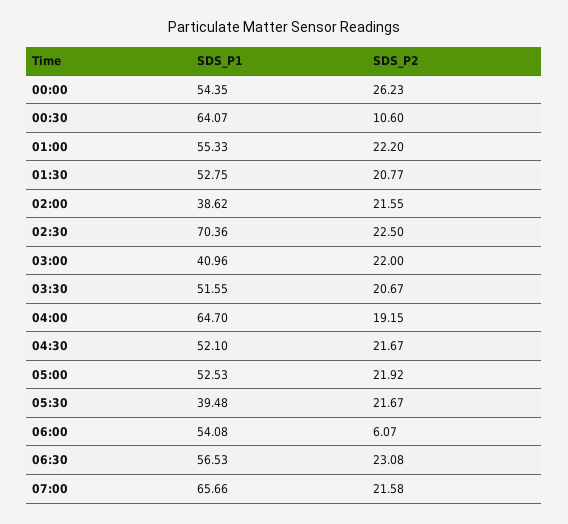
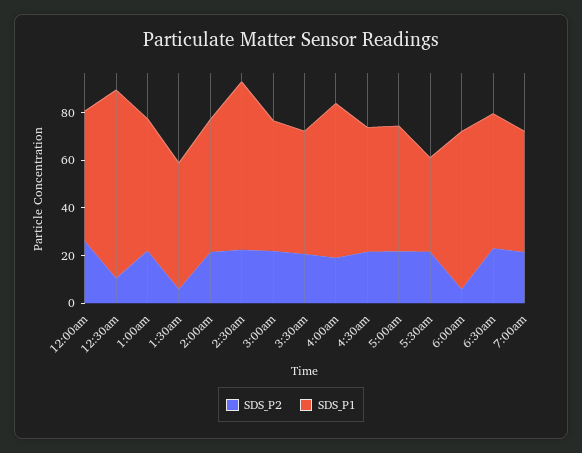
SDS_P1, 00:30: 64.07 -> 80
SDS_P2, 01:30: 20.77 -> 5
SDS_P1, 02:00: 38.62 -> 55
SDS_P1, 03:00: 40.96 -> 55
SDS_P1, 06:00: 54.08 -> 65
SDS_P1, 07:00: 65.66 -> 50

